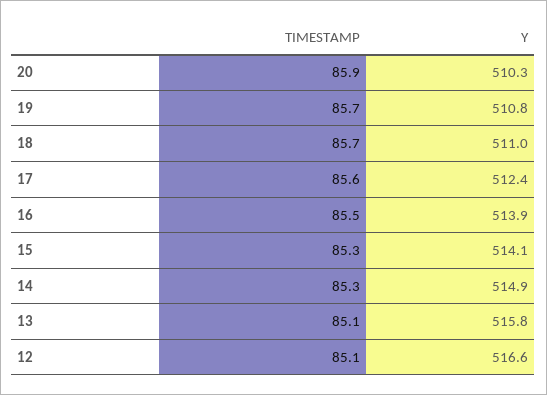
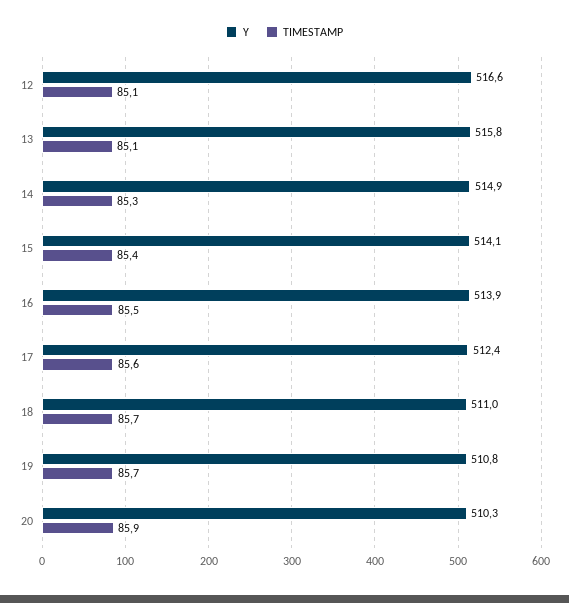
TIMESTAMP, 15: 85.3 -> 85.4

